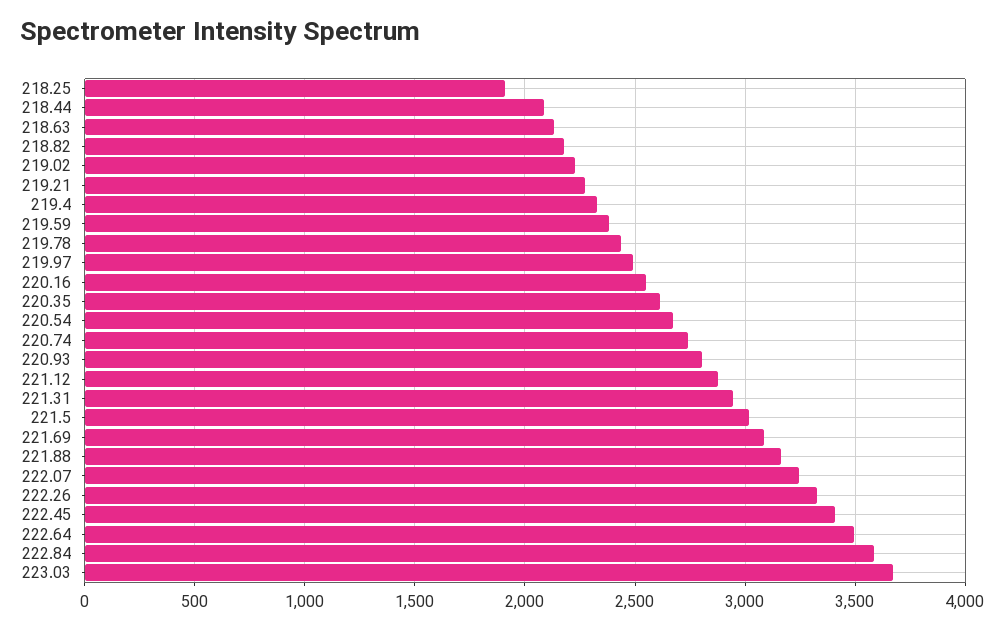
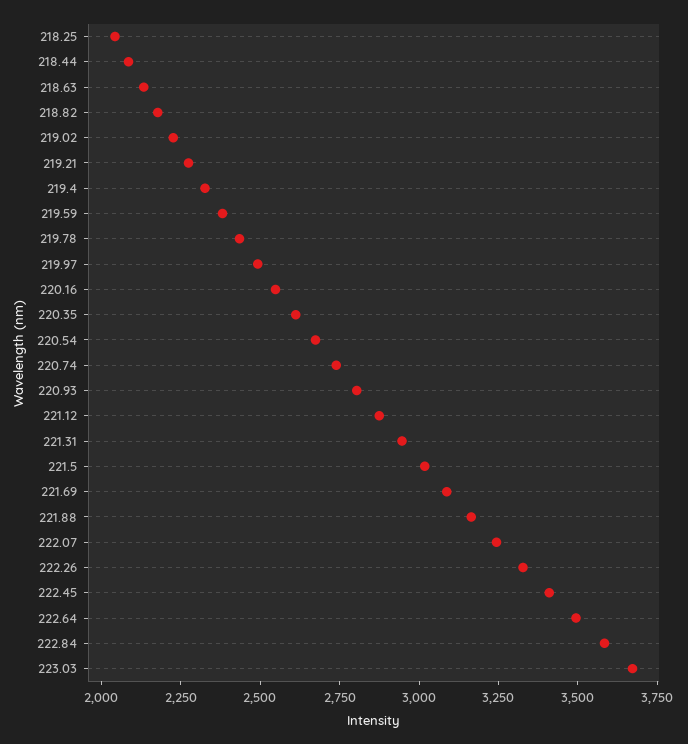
218.25: 1900 -> 2050

